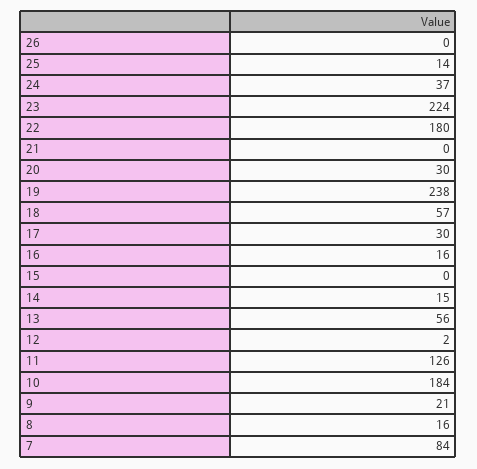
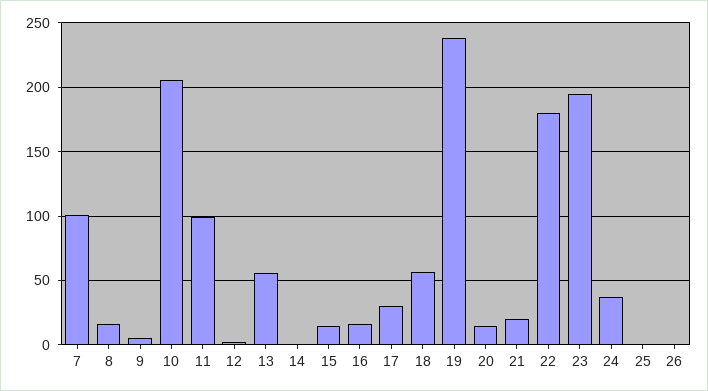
25: 14 -> 0
23: 224 -> 195
21: 0 -> 20
20: 30 -> 15
15: 0 -> 15
14: 15 -> 0
11: 126 -> 100
10: 184 -> 205
9: 21 -> 5
7: 84 -> 100

